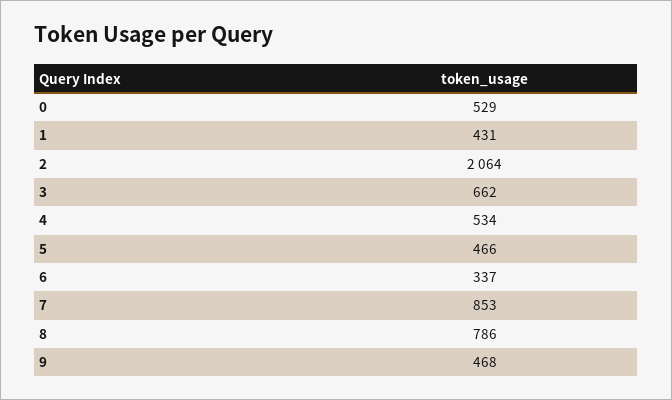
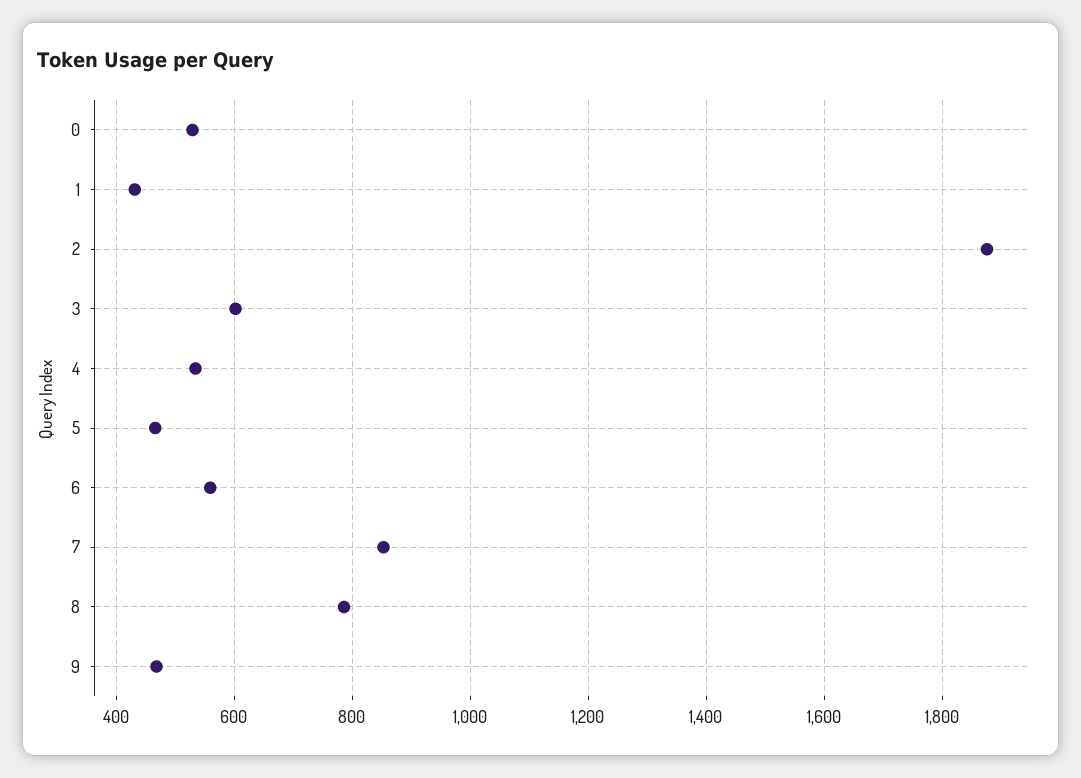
2: 2064 -> 1880
3: 662 -> 600
6: 337 -> 560

